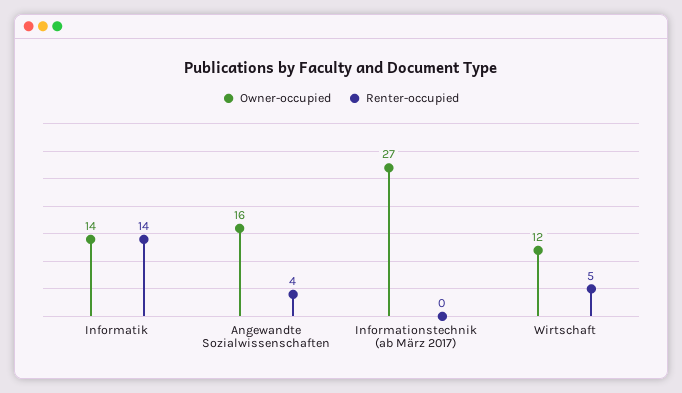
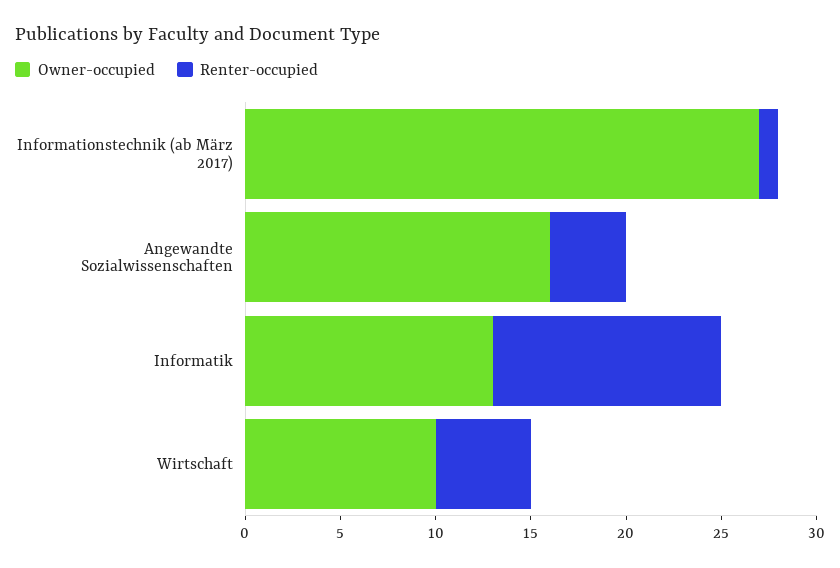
Owner-occupied, Informatik: 14 -> 13
Renter-occupied, Informatik: 14 -> 12
Renter-occupied, Informationstechnik (ab März 2017): 0 -> 1
Owner-occupied, Wirtschaft: 12 -> 10

